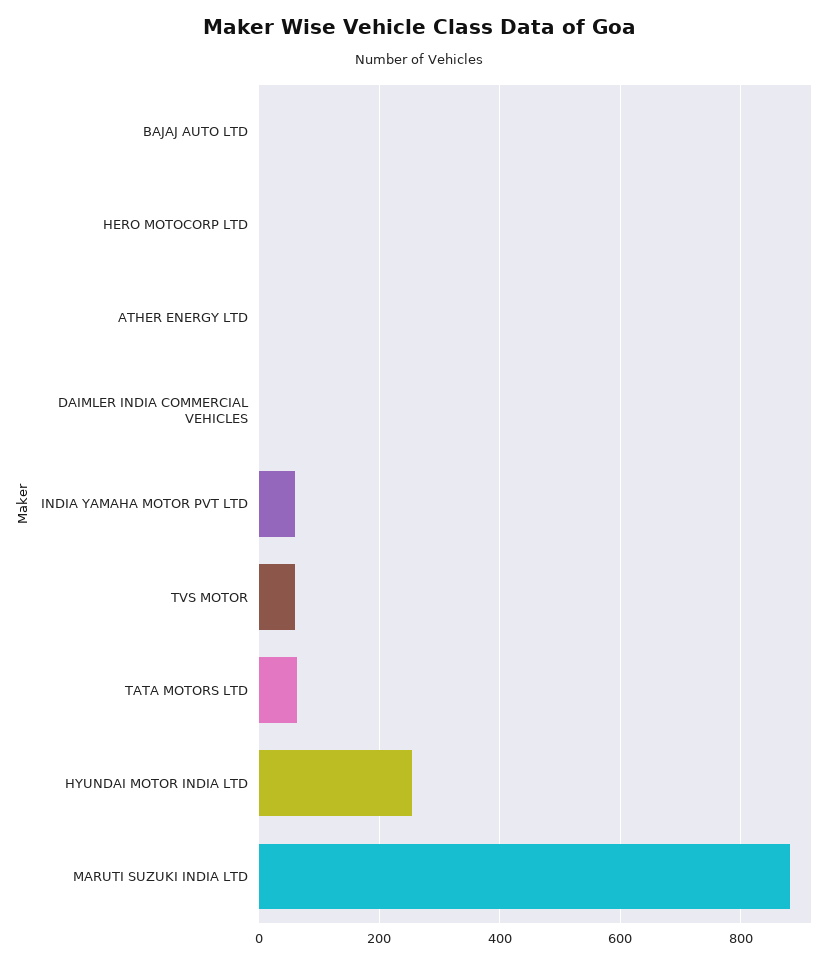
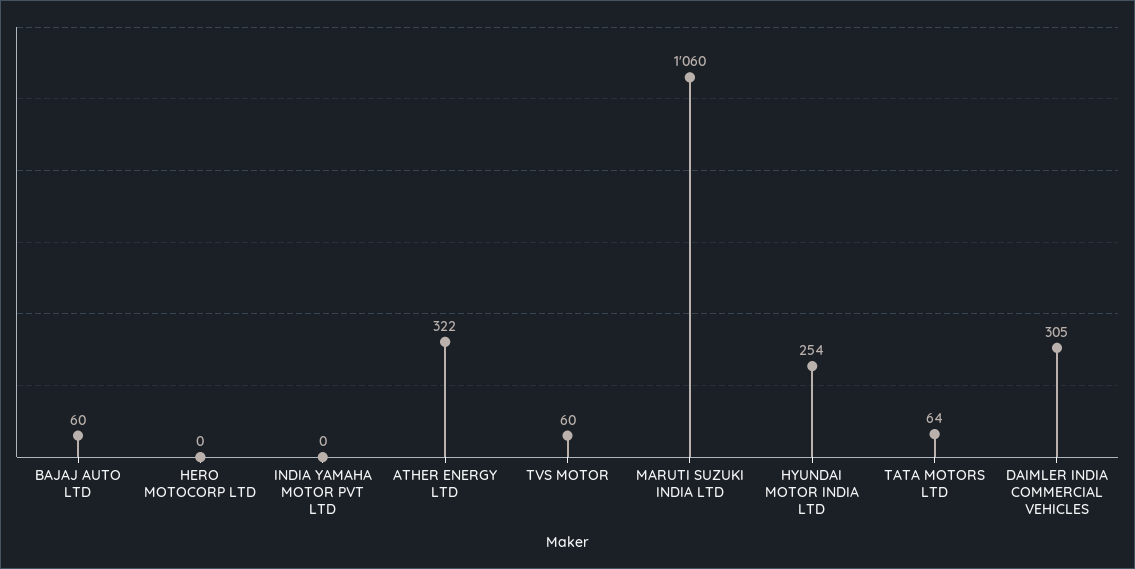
BAJAJ AUTO LTD: 0 -> 60
ATHER ENERGY LTD: 0 -> 322
DAIMLER INDIA COMMERCIAL VEHICLES: 0 -> 305
INDIA YAMAHA MOTOR PVT LTD: 60 -> 0
MARUTI SUZUKI INDIA LTD: 880 -> 1060

